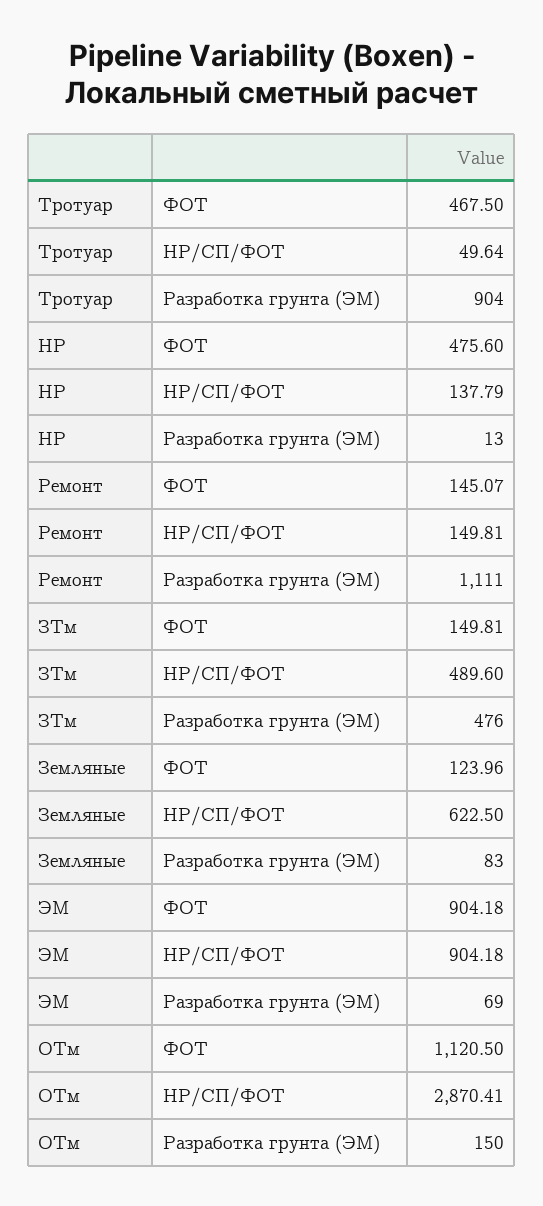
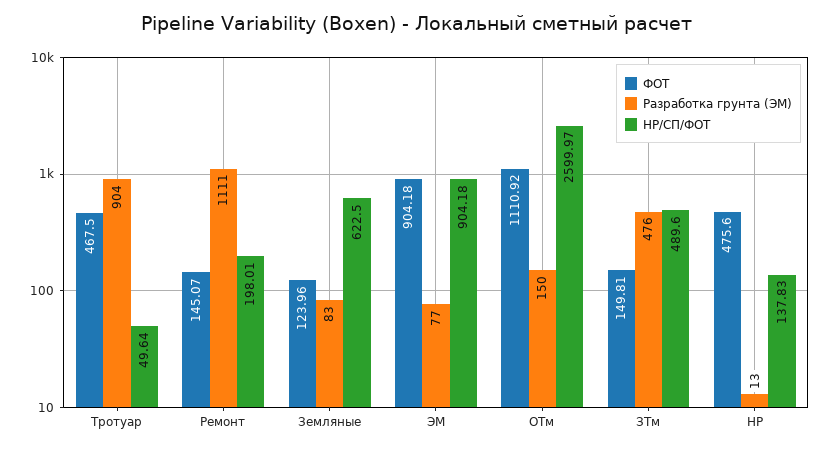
НР/СП/ФОТ, НР: 137.79 -> 137.83
НР/СП/ФОТ, Ремонт: 149.81 -> 198.01
Разработка грунта (ЭМ), ЭМ: 69 -> 77
ФОТ, ОТм: 1120.5 -> 1110.92
НР/СП/ФОТ, ОТм: 2870.41 -> 2599.97

